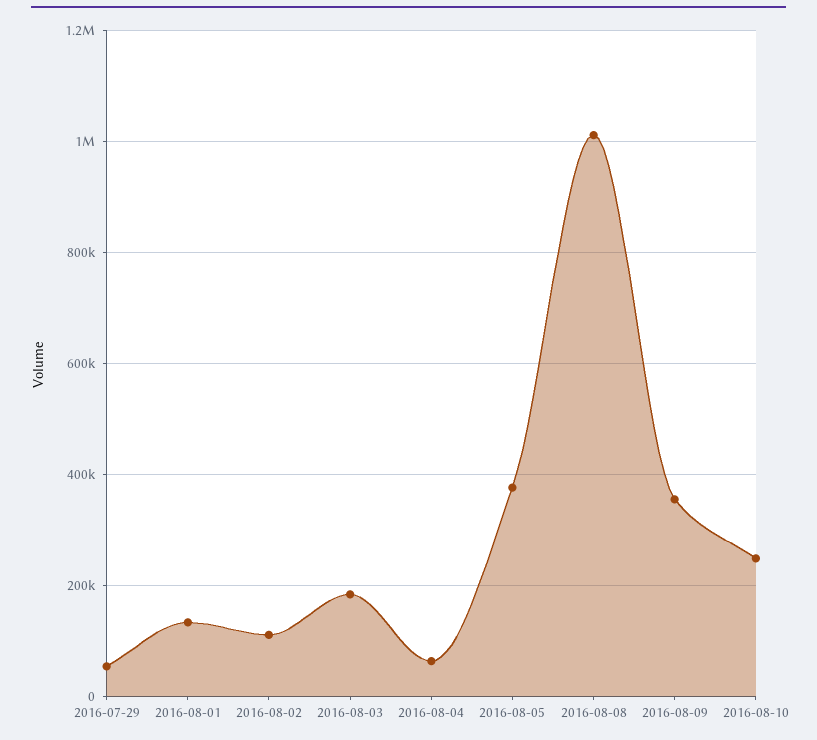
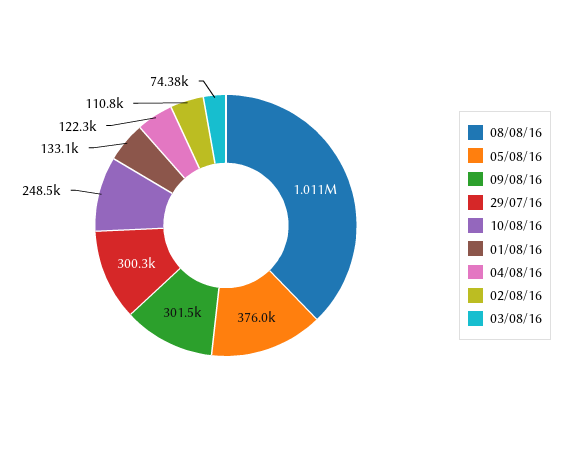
2016-07-29: 60000 -> 300300
2016-08-03: 180000 -> 74380
2016-08-04: 60000 -> 122300
2016-08-09: 360000 -> 301500

